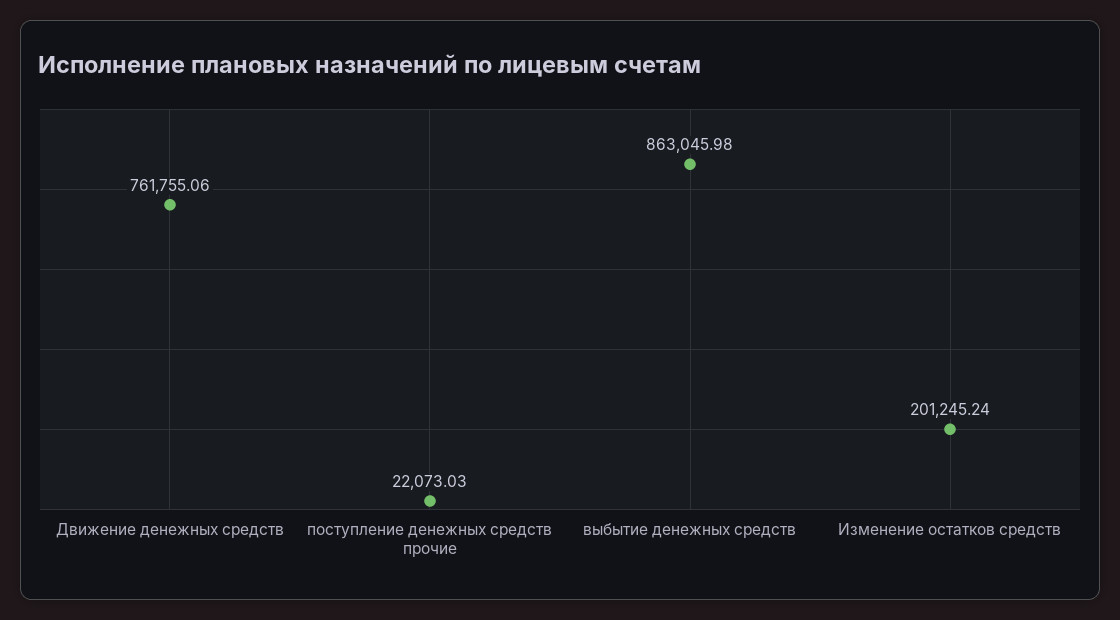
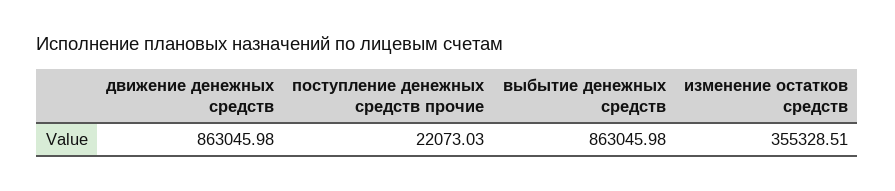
Движение денежных средств: 761755.06 -> 863045.98
Изменение остатков средств: 201245.24 -> 355328.51

